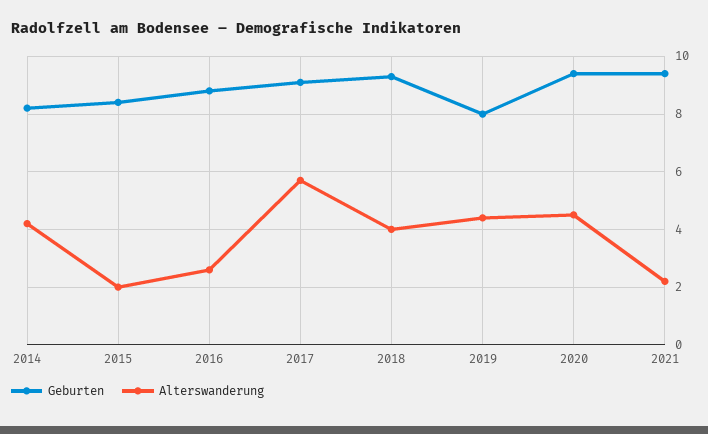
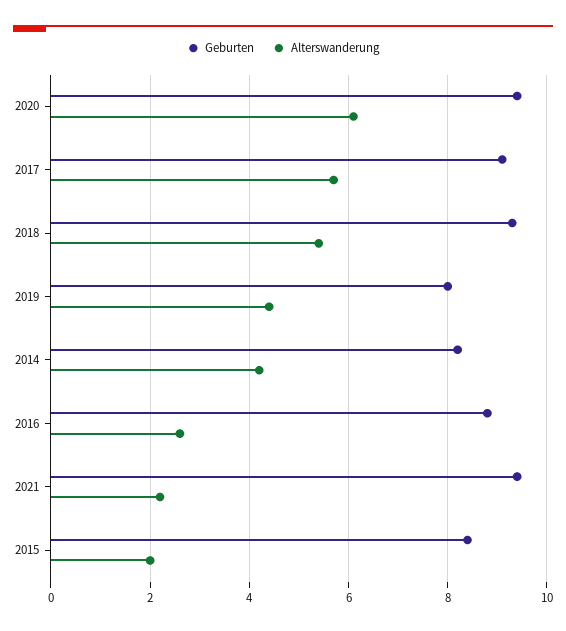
Alterswanderung, 2018: 4 -> 5.5
Alterswanderung, 2020: 4.5 -> 6

